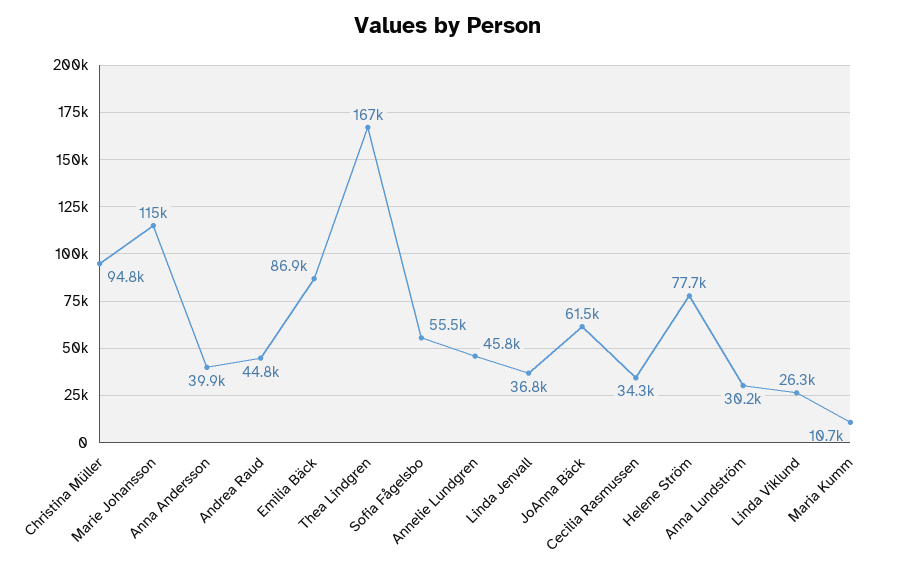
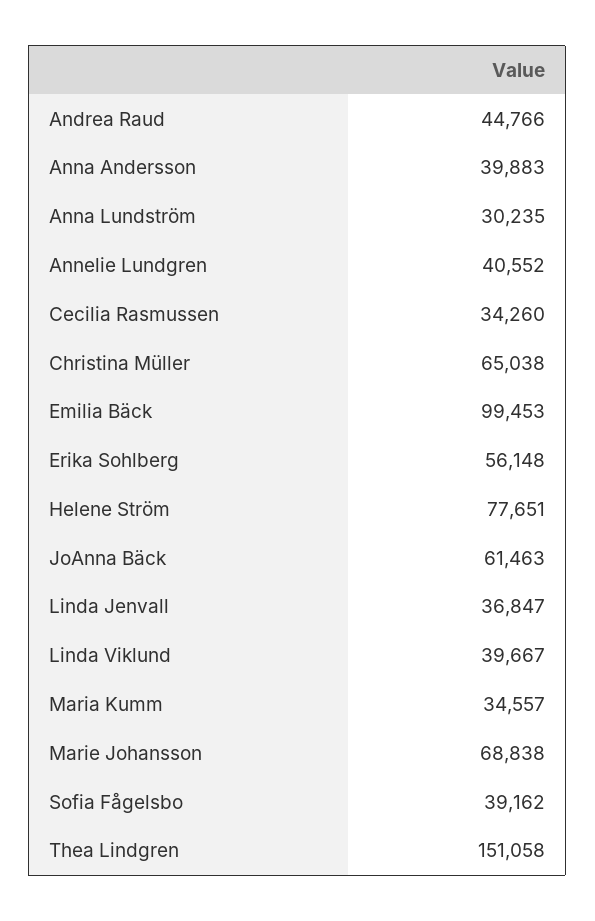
Christina Müller: 94800 -> 65038
Marie Johansson: 115000 -> 68838
Emilia Bäck: 86900 -> 99453
Thea Lindgren: 167000 -> 151058
Sofia Fågelsbo: 55500 -> 39162
Annelie Lundgren: 45800 -> 40552
Linda Viklund: 26300 -> 39667
Maria Kumm: 10700 -> 34557
Erika Sohlberg: none -> 56148

